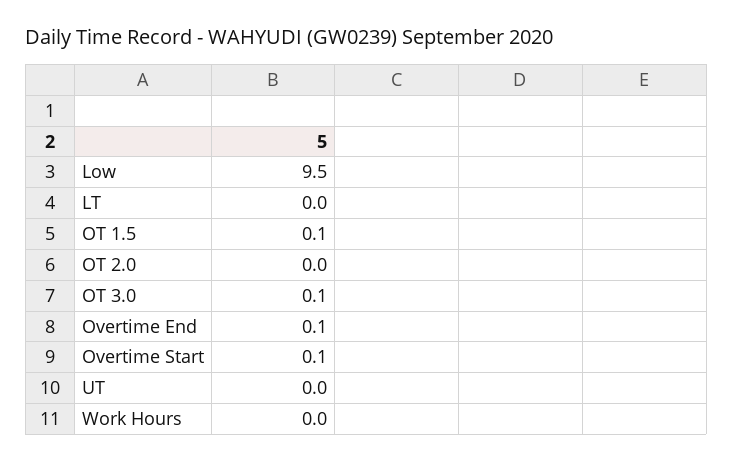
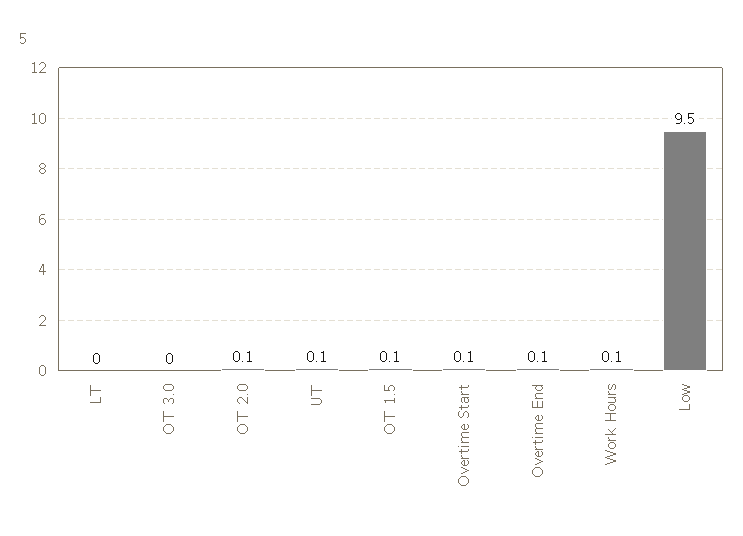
OT 2.0: 0 -> 0.1
OT 3.0: 0.1 -> 0
UT: 0 -> 0.1
Work Hours: 0 -> 0.1

